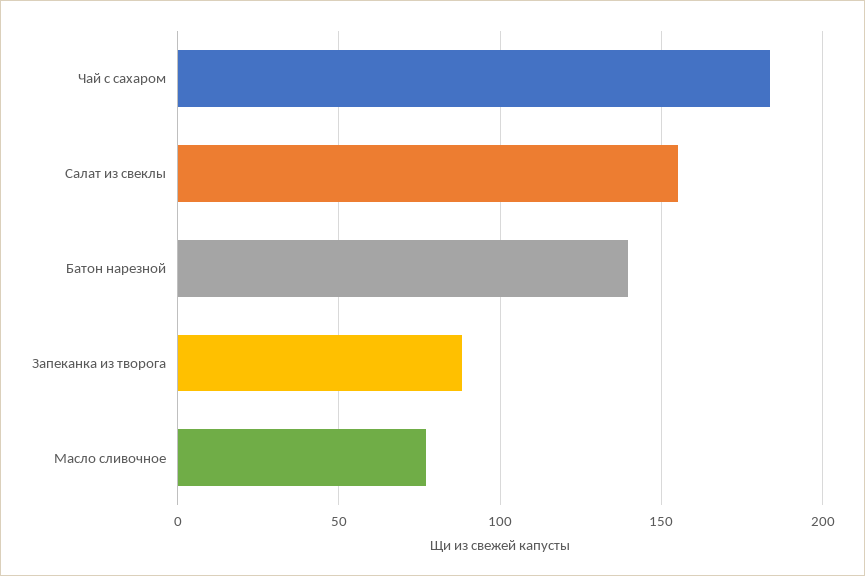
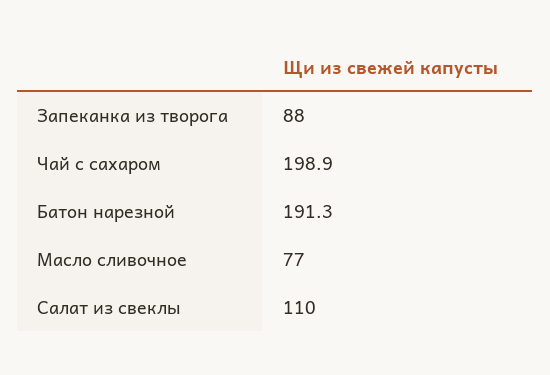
Чай с сахаром: 185 -> 198.9
Салат из свеклы: 155 -> 110
Батон нарезной: 140 -> 191.3

